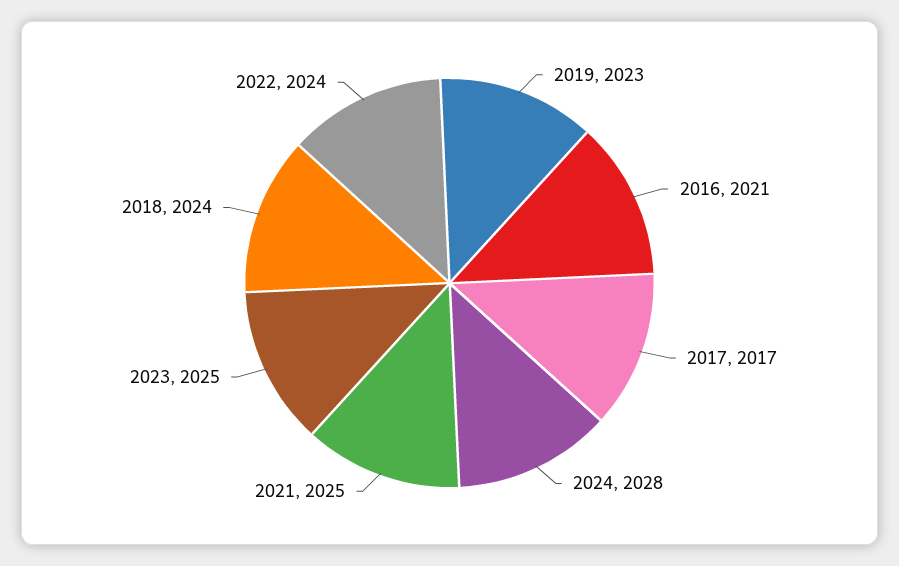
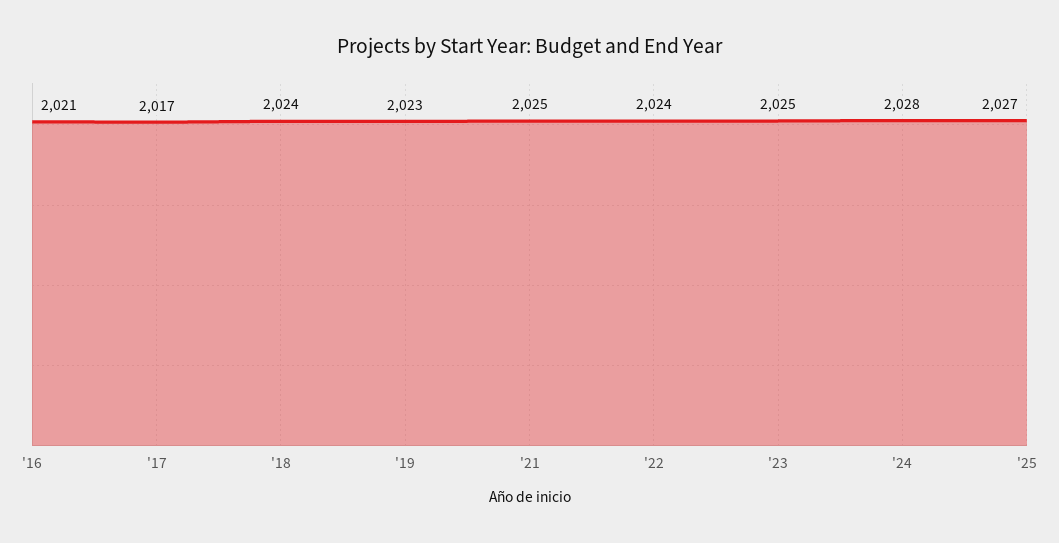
'25: none -> 2027

